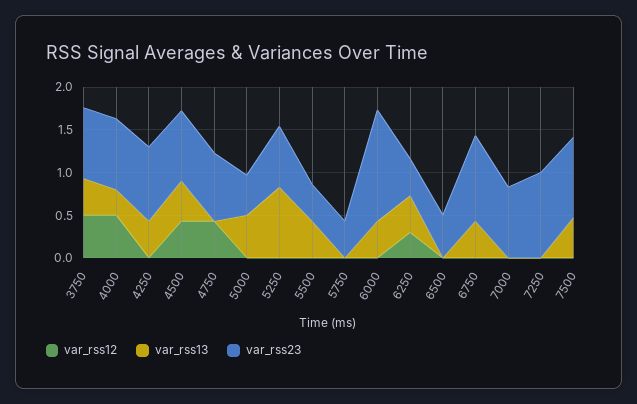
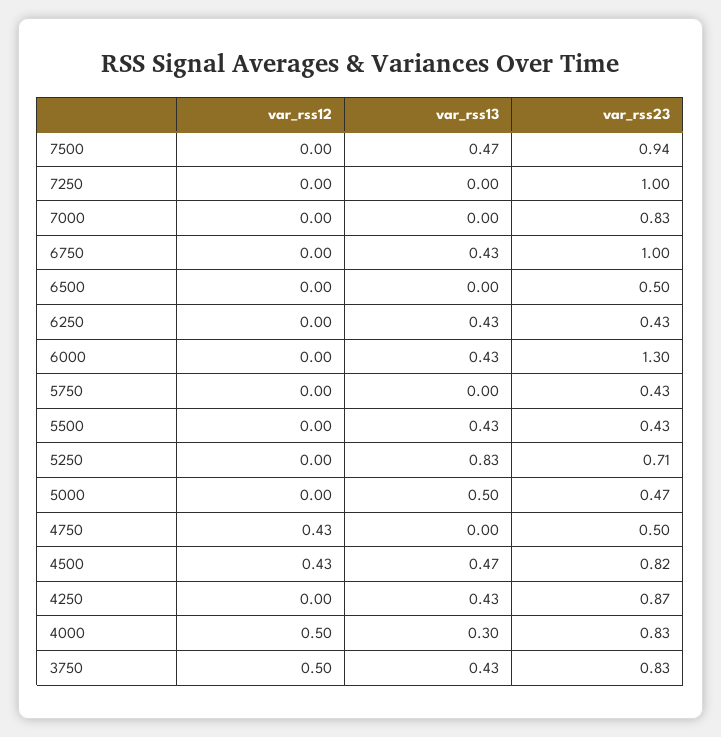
var_rss23, 4750: 0.8 -> 0.5
var_rss12, 6250: 0.3 -> 0

